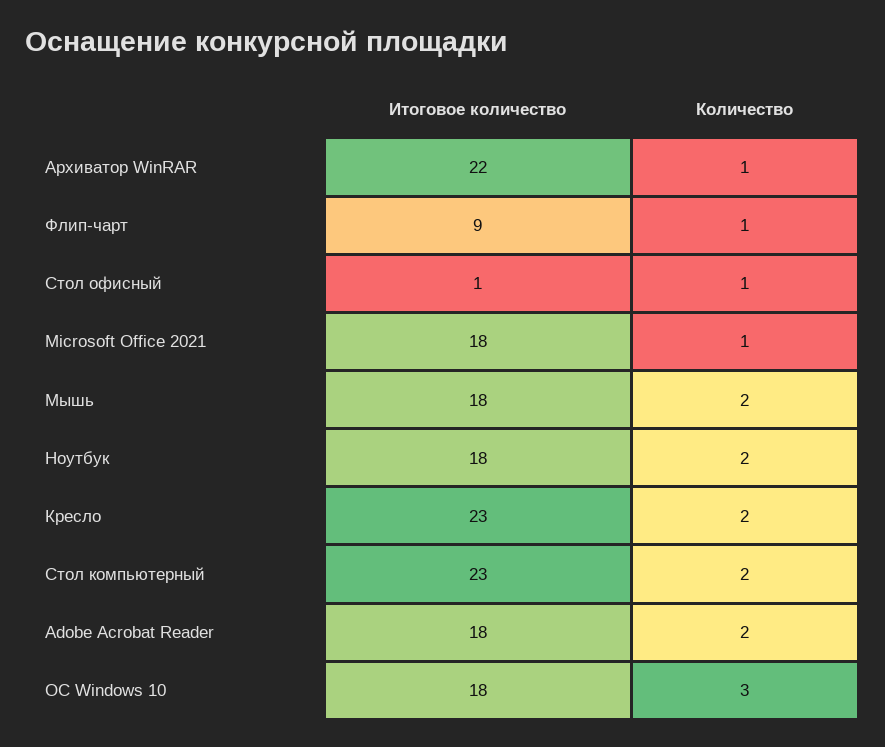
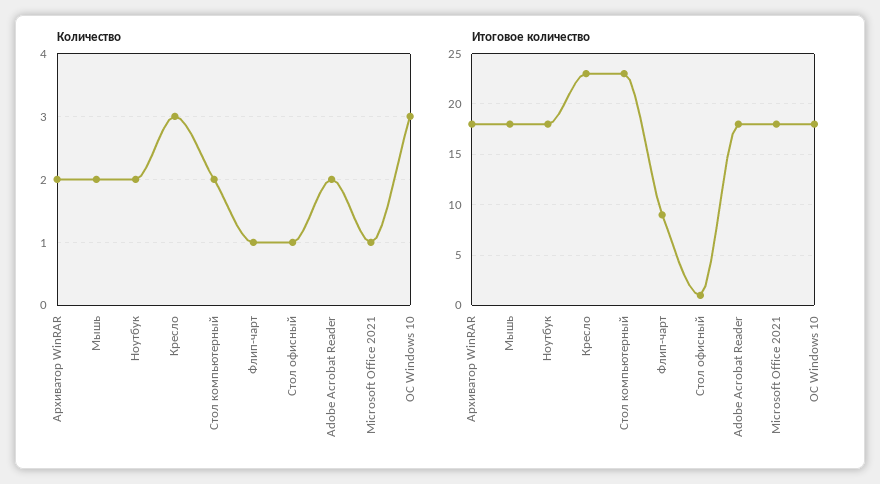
Итоговое количество, Архиватор WinRAR: 22 -> 18
Количество, Архиватор WinRAR: 1 -> 2
Количество, Кресло: 2 -> 3

